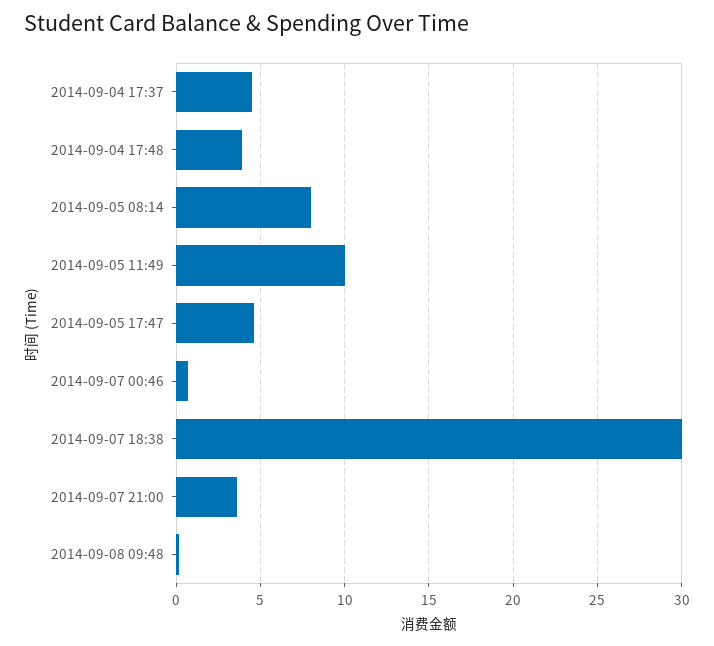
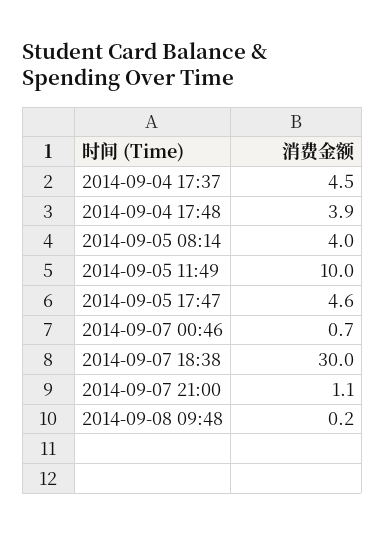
2014-09-05 08:14: 8 -> 4
2014-09-07 21:00: 3.5 -> 1.1

